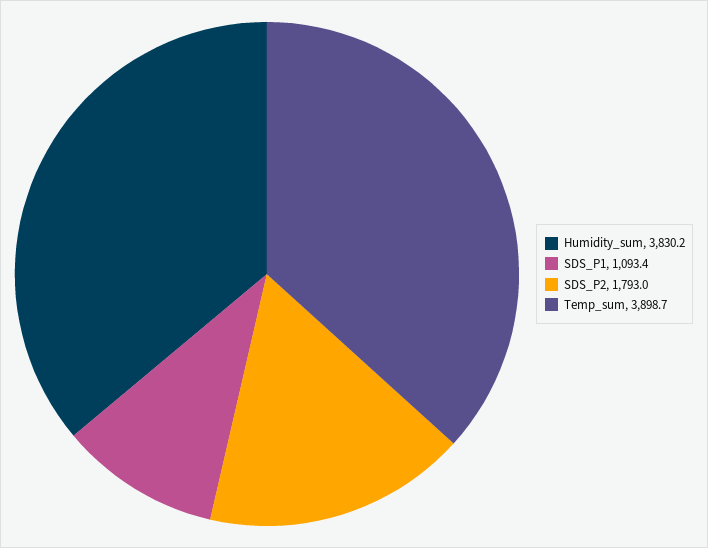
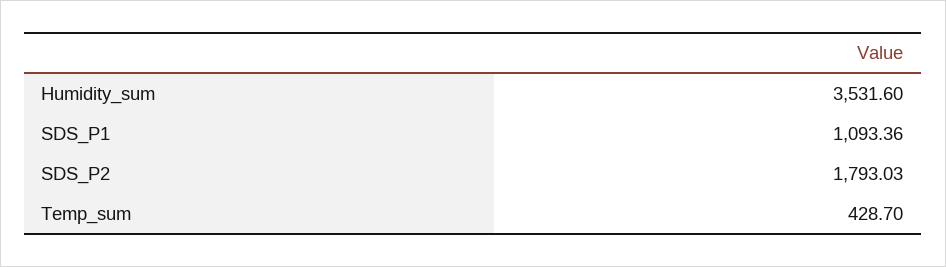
Humidity_sum: 3830.2 -> 3531.6
Temp_sum: 3898.7 -> 428.7

